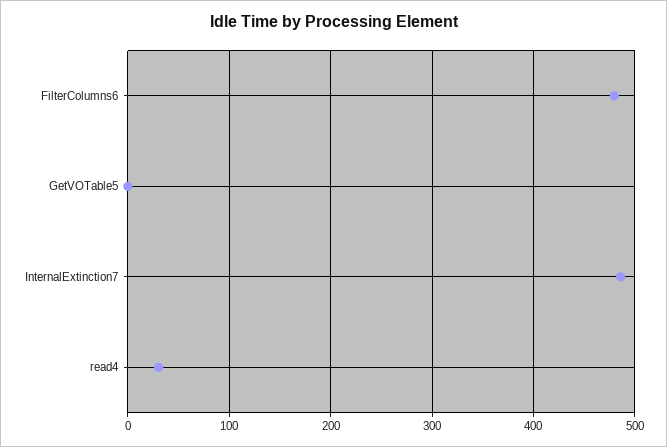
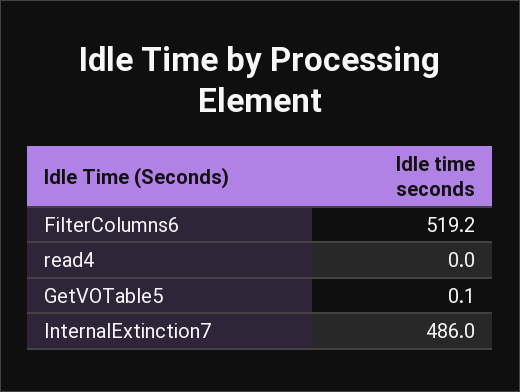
FilterColumns6: 480 -> 519.2
read4: 30 -> 0

